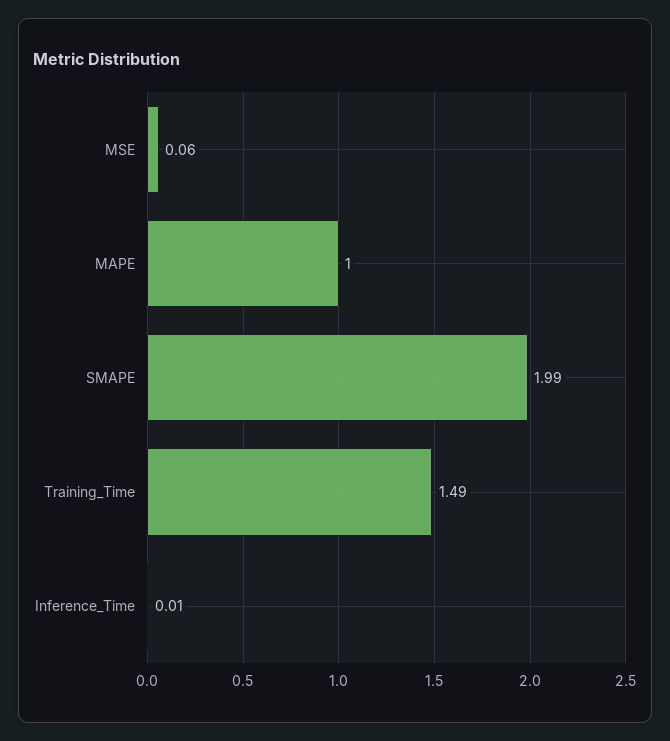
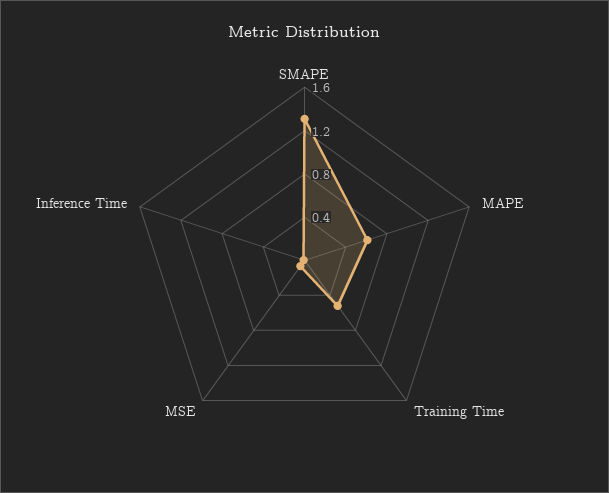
MAPE: 1 -> 0.6
SMAPE: 1.99 -> 1.3
Training_Time: 1.49 -> 0.5

